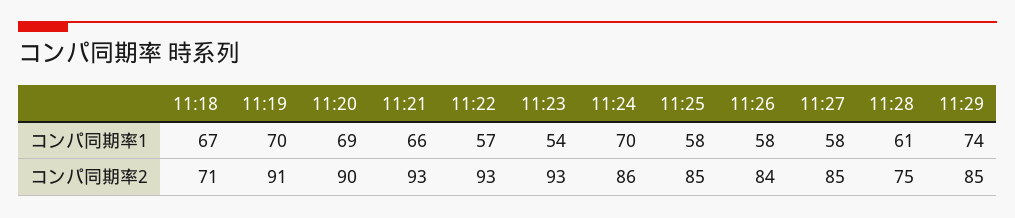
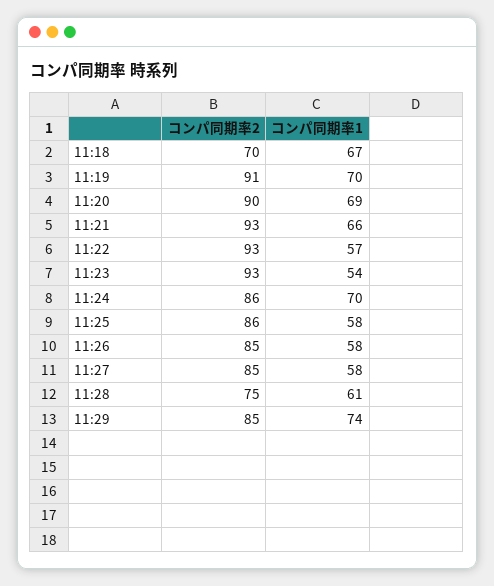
11:18, コンパ同期率2: 71 -> 70
11:25, コンパ同期率2: 85 -> 86
11:26, コンパ同期率2: 84 -> 85

